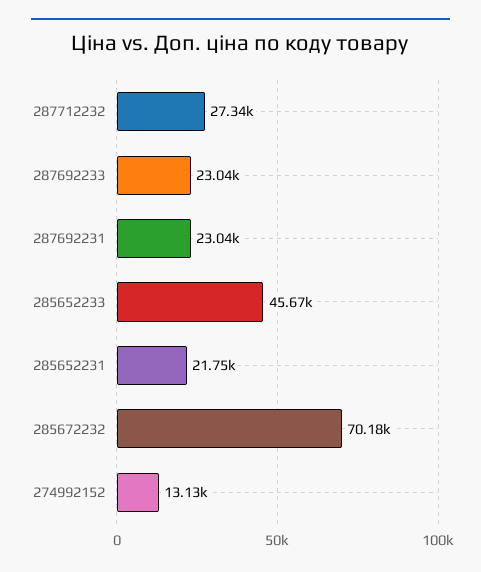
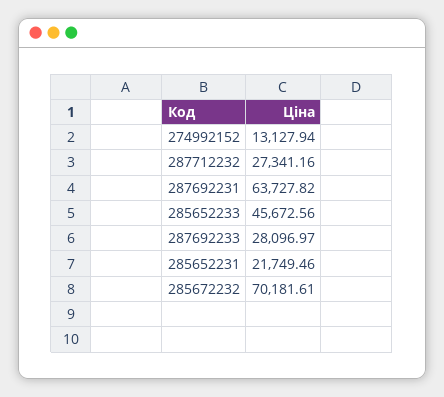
287692233: 23040 -> 28096.97
287692231: 23040 -> 63727.82

